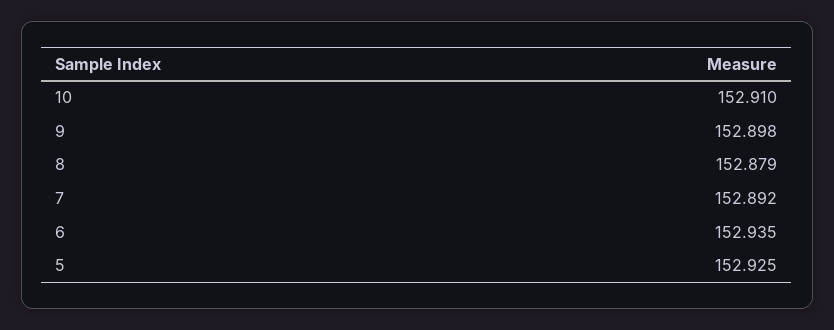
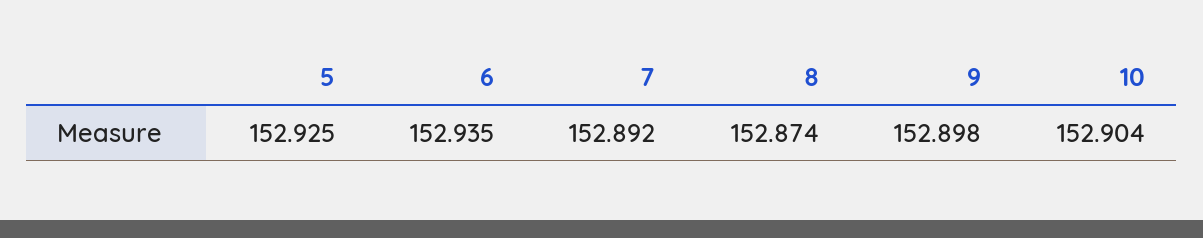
10: 152.91 -> 152.904
8: 152.879 -> 152.874

